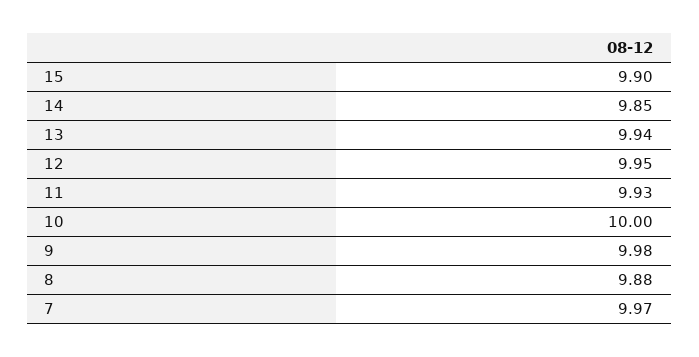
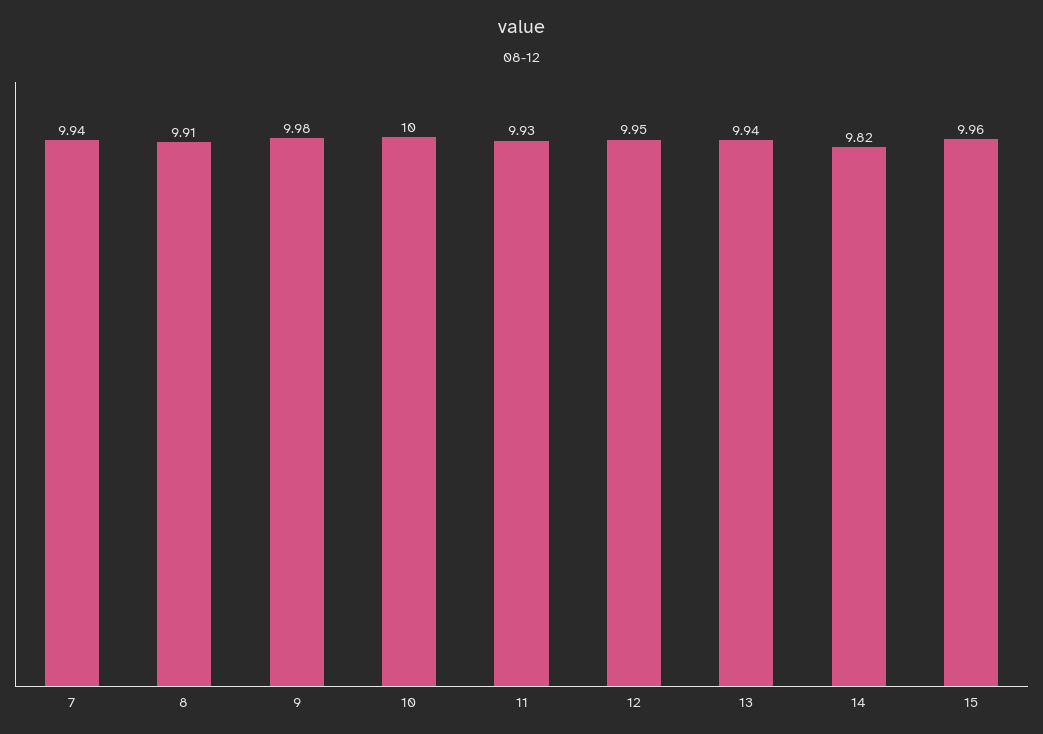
15: 9.9 -> 9.96
14: 9.85 -> 9.82
8: 9.88 -> 9.91
7: 9.97 -> 9.94

